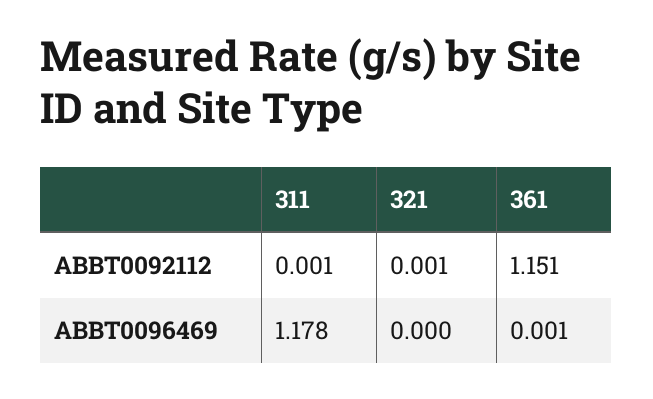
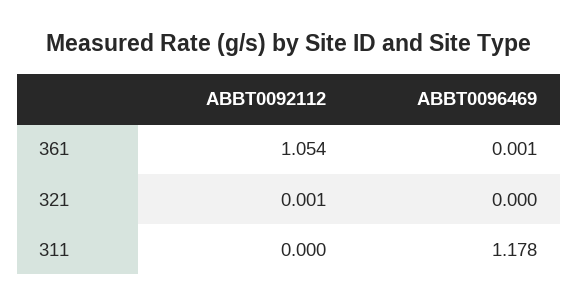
311, ABBT0092112: 0.001 -> 0
361, ABBT0092112: 1.151 -> 1.054

